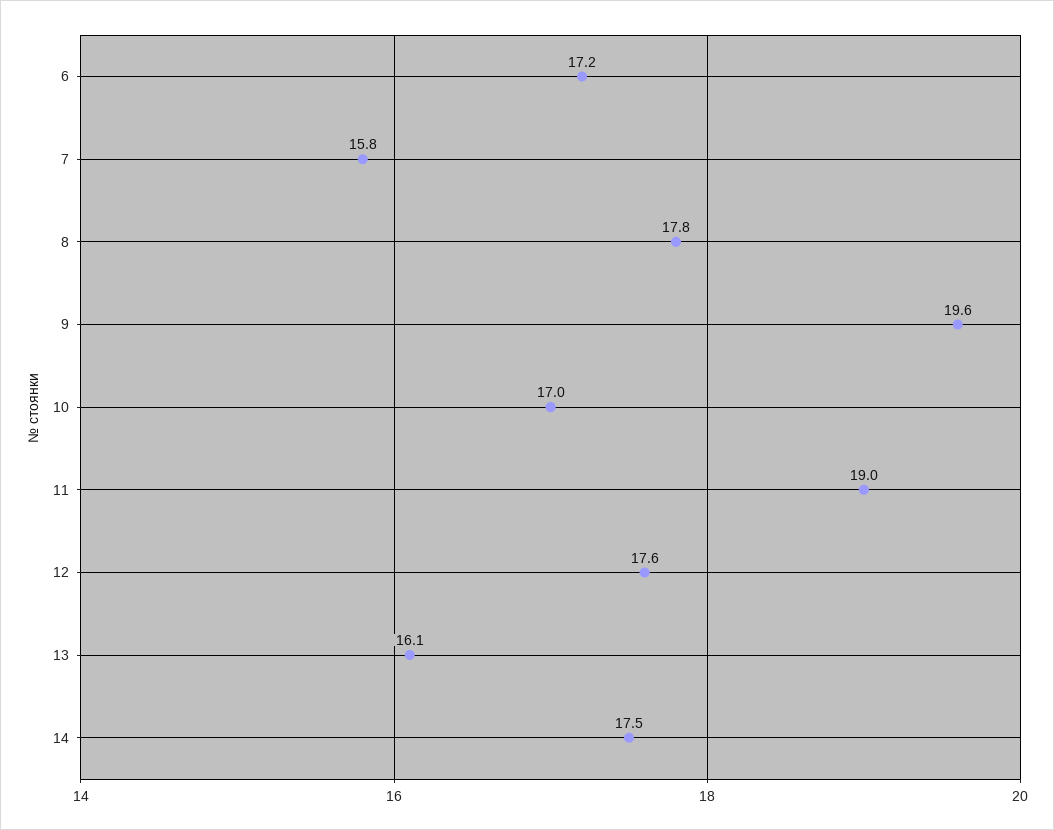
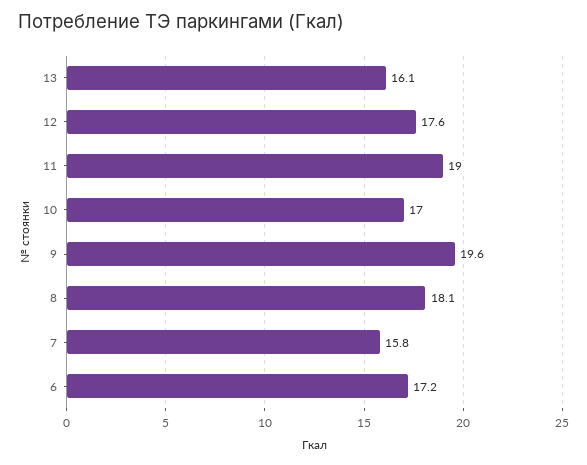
8: 17.8 -> 18.1
14: 17.5 -> none

